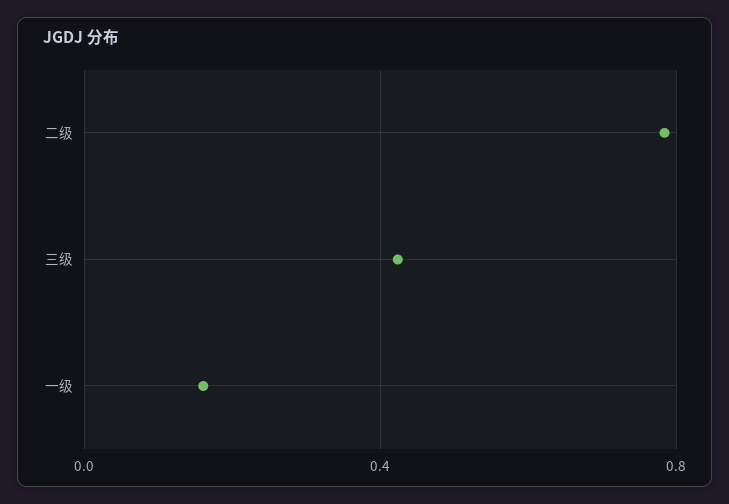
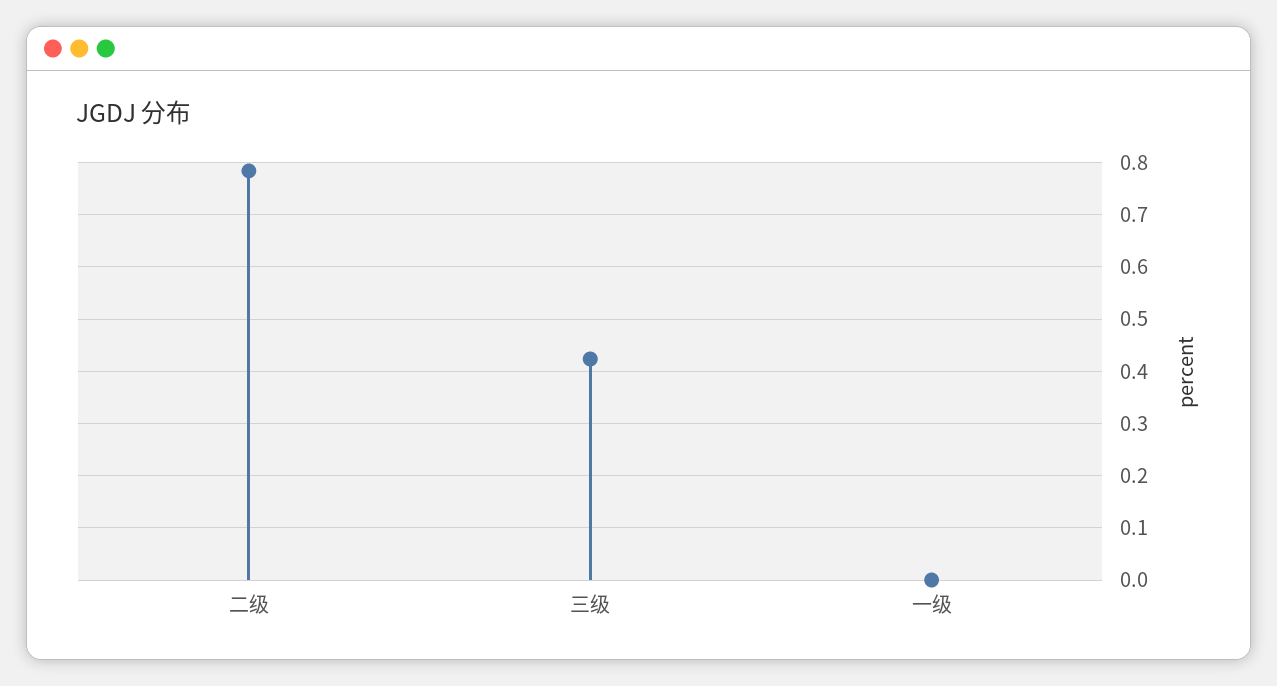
一级: 0.15 -> 0

